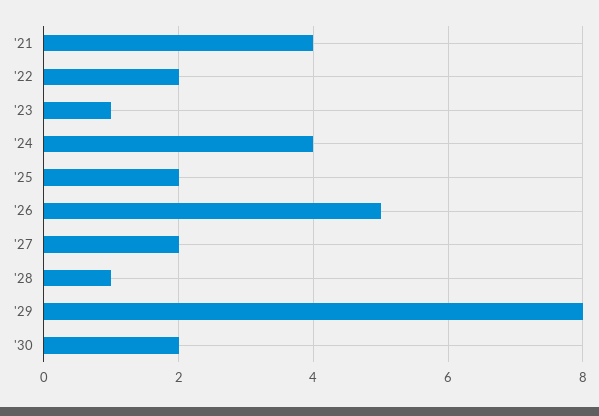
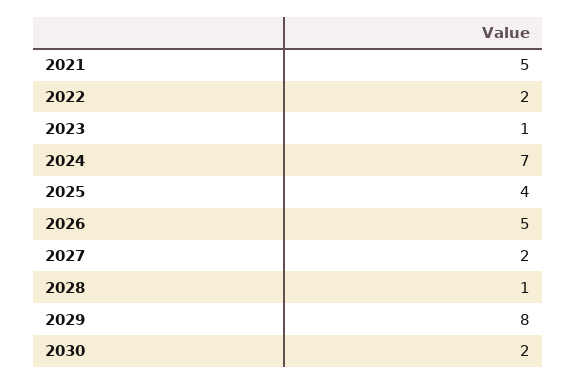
'21: 4 -> 5
'24: 4 -> 7
'25: 2 -> 4

